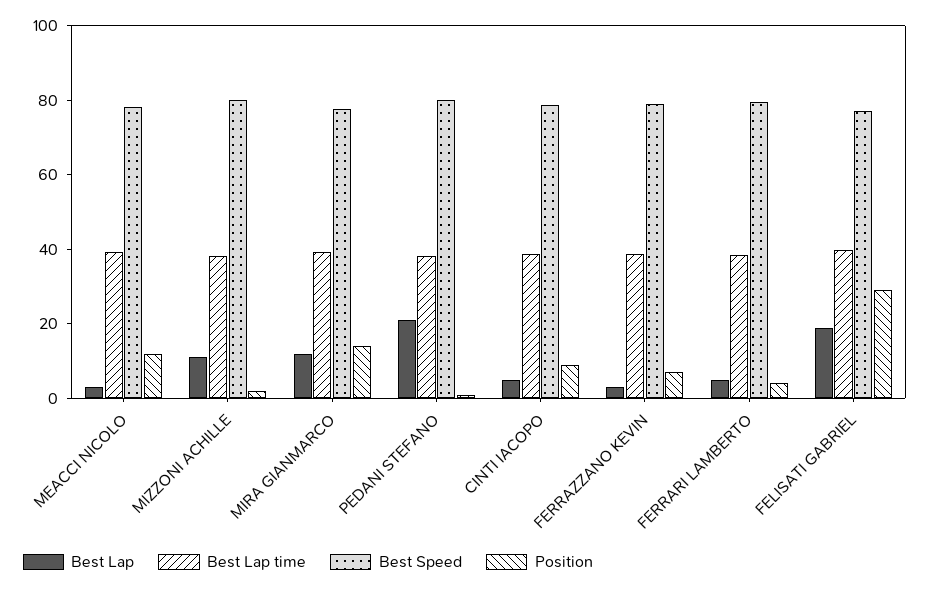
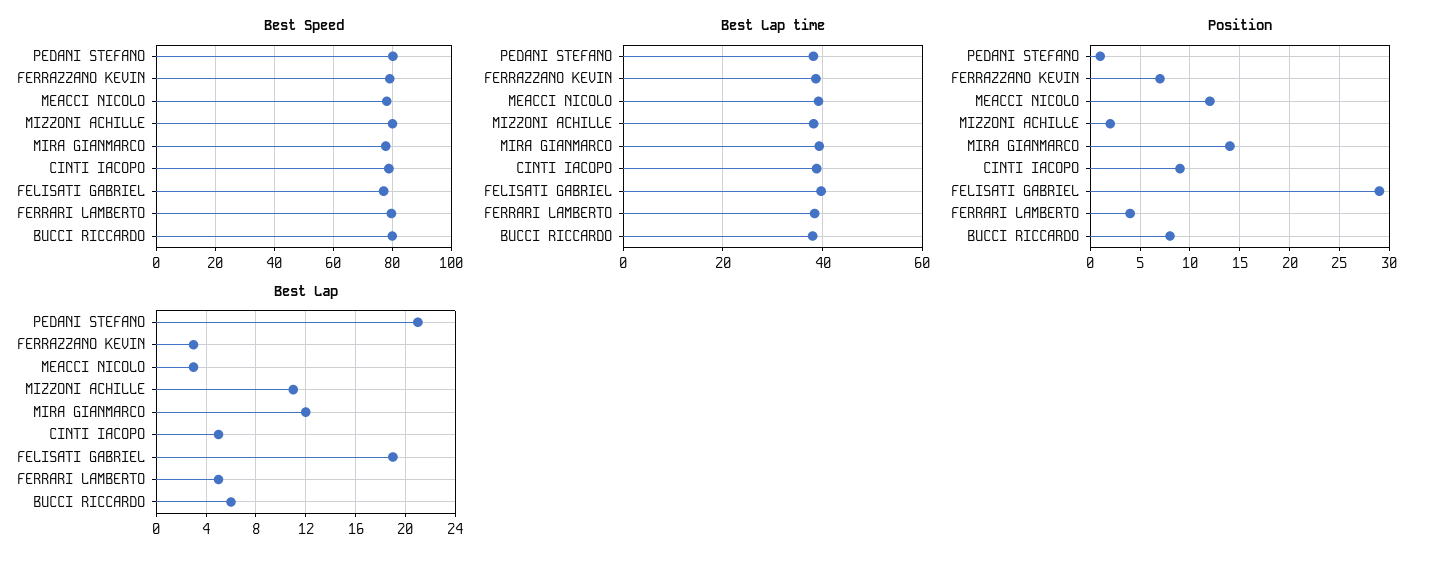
Best Speed, BUCCI RICCARDO: none -> 80
Best Lap time, BUCCI RICCARDO: none -> 38
Position, BUCCI RICCARDO: none -> 8
Best Lap, BUCCI RICCARDO: none -> 6

